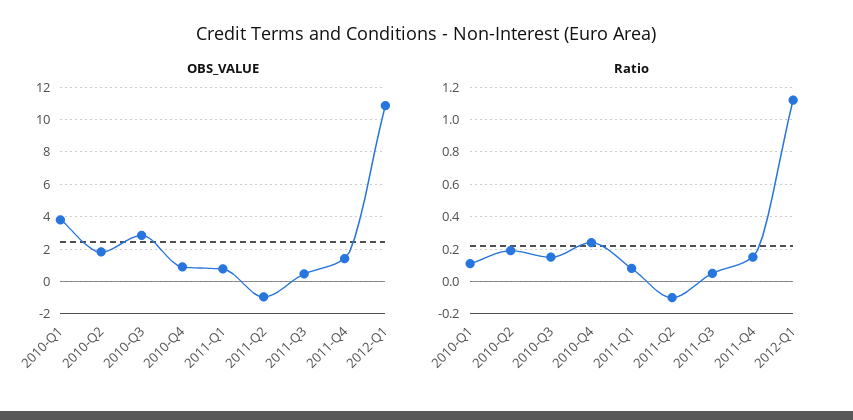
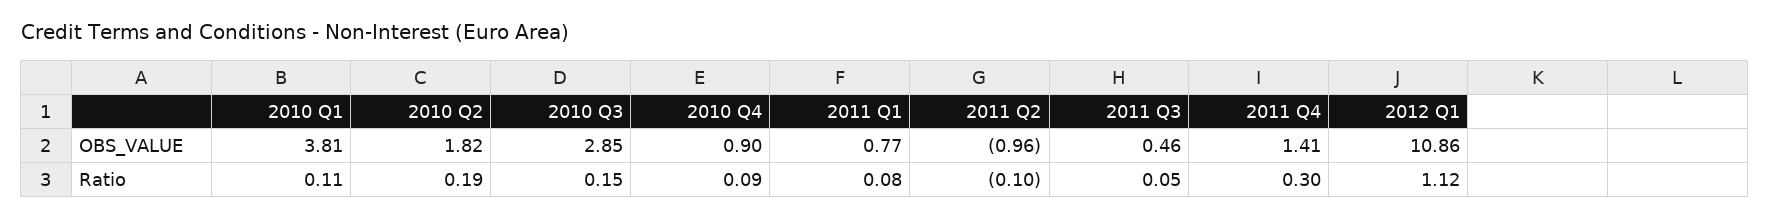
Ratio, 2010-Q4: 0.25 -> 0.09
Ratio, 2011-Q4: 0.15 -> 0.3

